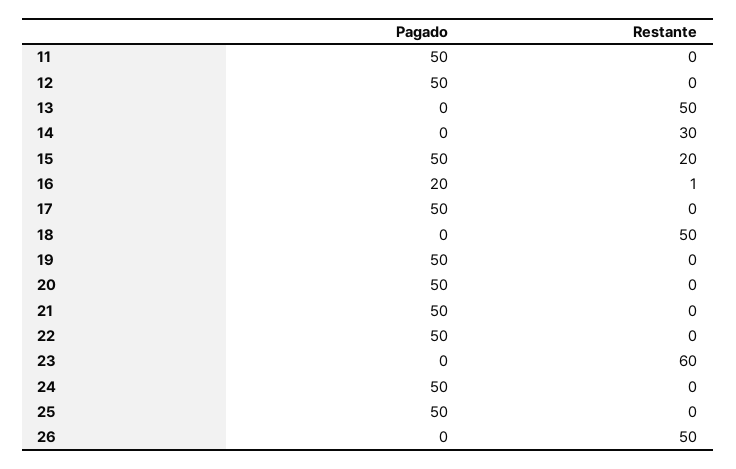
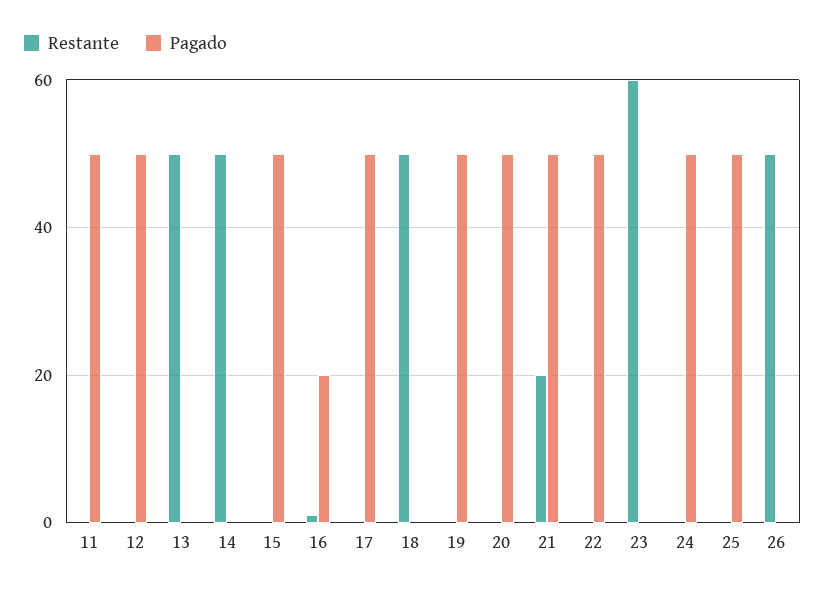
Restante, 14: 30 -> 50
Restante, 15: 20 -> 0
Restante, 21: 0 -> 20

